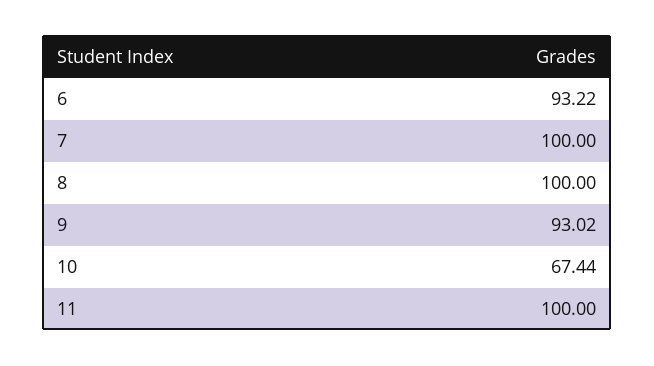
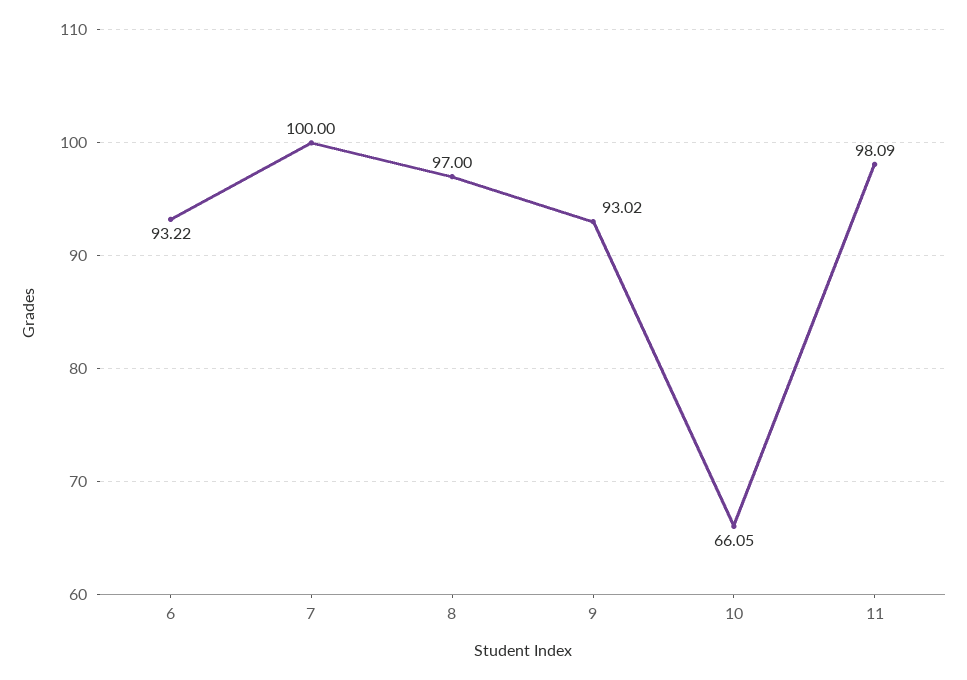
8: 100 -> 97
10: 67.44 -> 66.05
11: 100 -> 98.09

